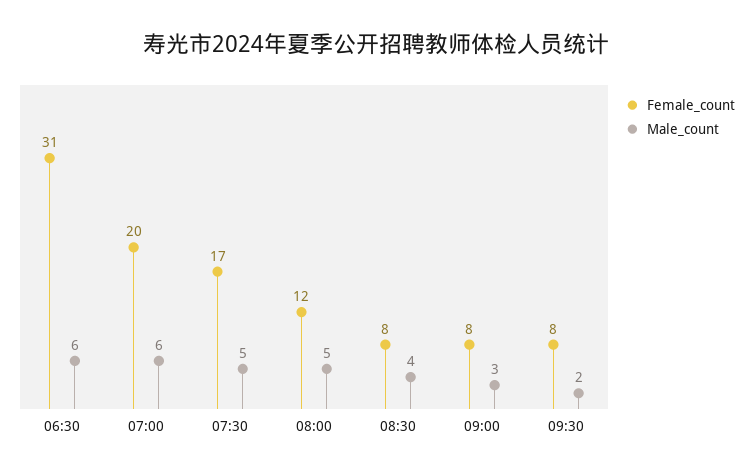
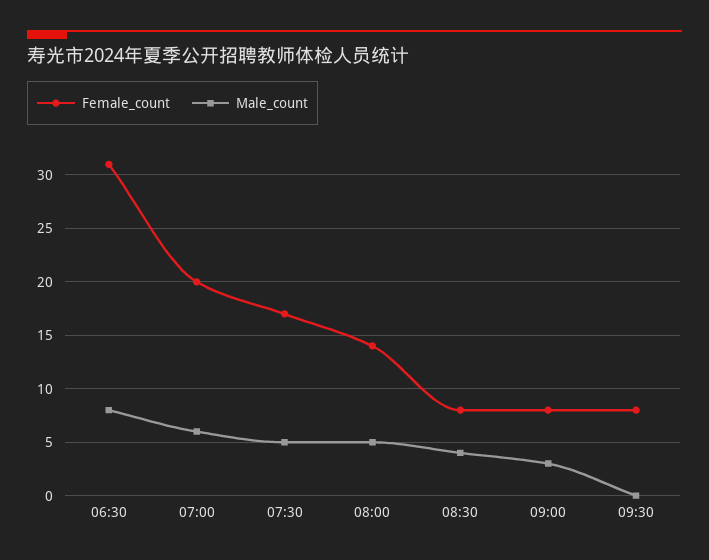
Male_count, 06:30: 6 -> 8
Female_count, 08:00: 12 -> 14
Male_count, 09:30: 2 -> 0

